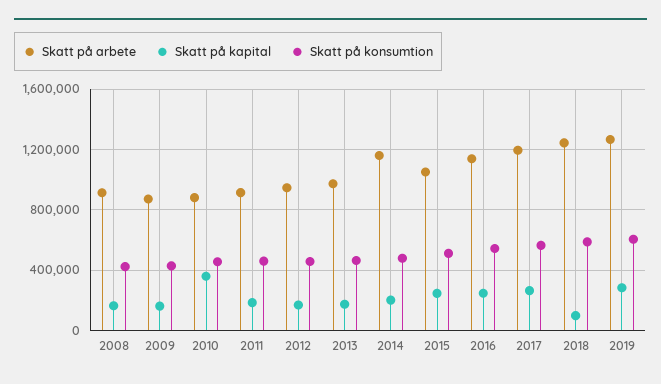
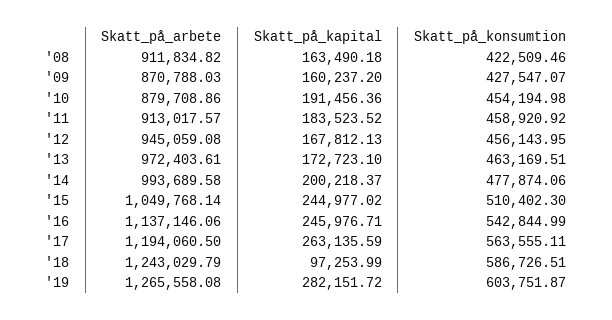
Skatt på kapital, 2010: 350000 -> 191456.36
Skatt på arbete, 2014: 1150000 -> 993689.58

